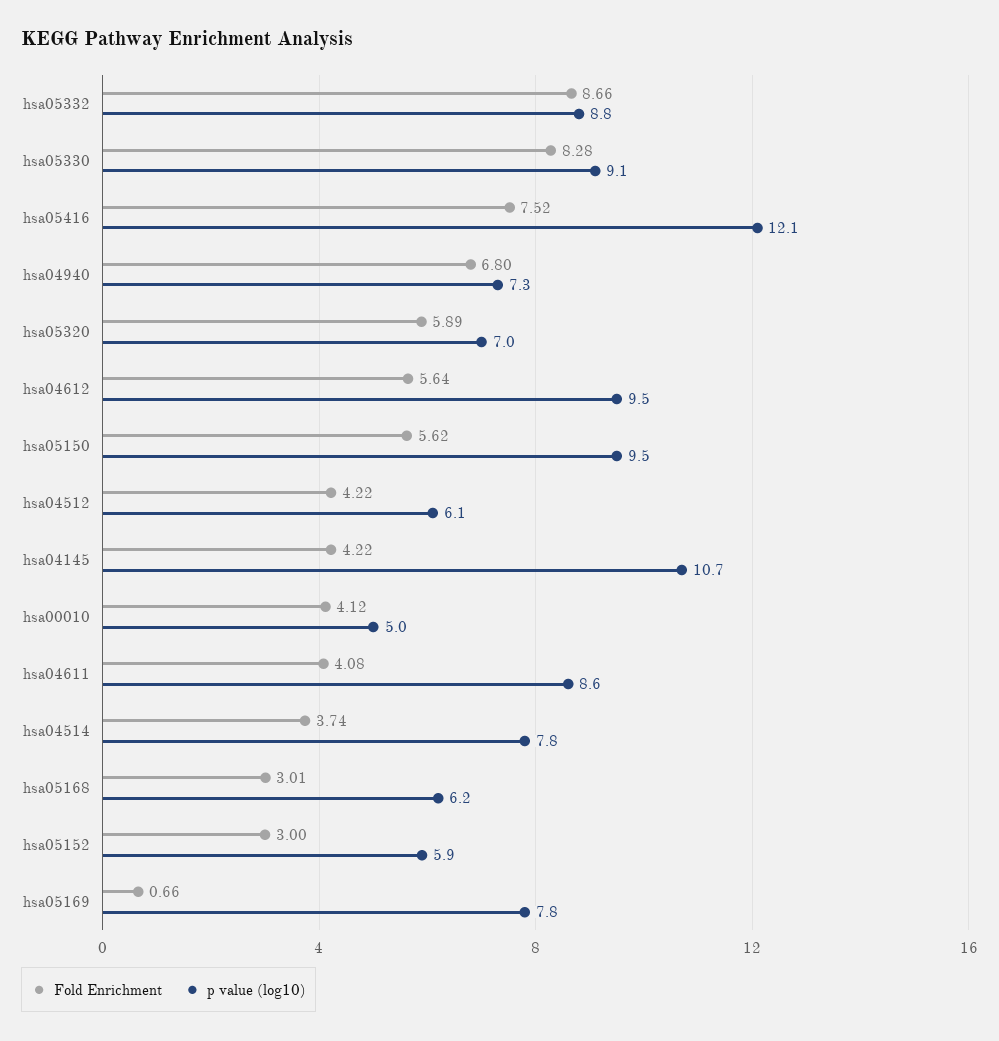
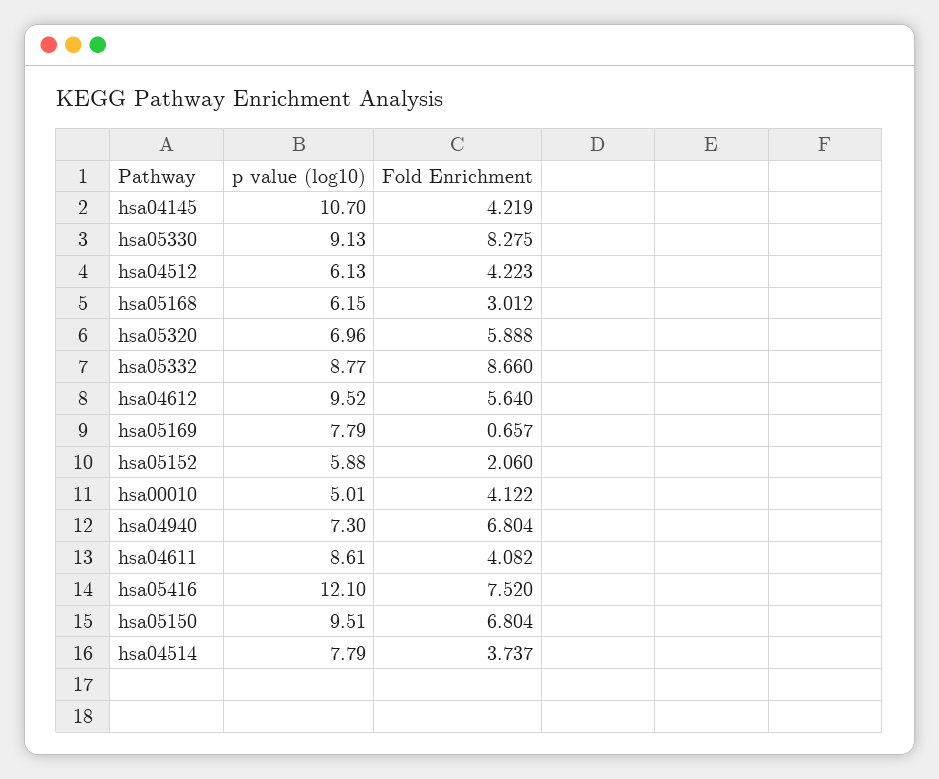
Fold Enrichment, hsa05150: 5.62 -> 6.804
Fold Enrichment, hsa05152: 3 -> 2.06

